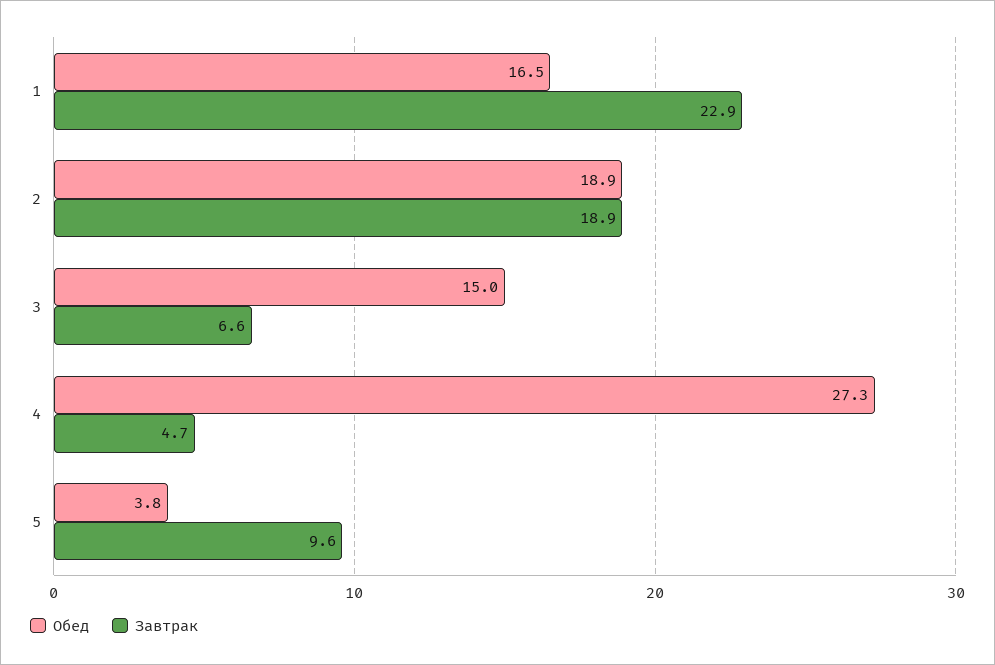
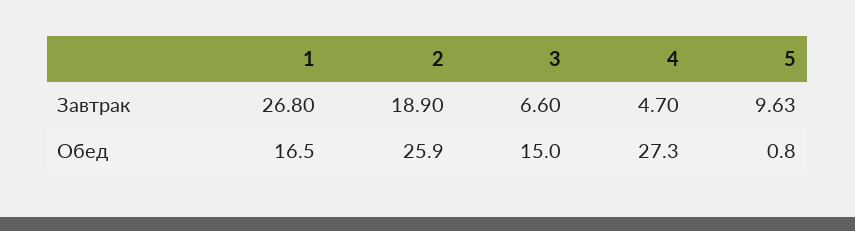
Завтрак, 1: 22.9 -> 26.8
Обед, 2: 18.9 -> 25.9
Обед, 5: 3.8 -> 0.8

